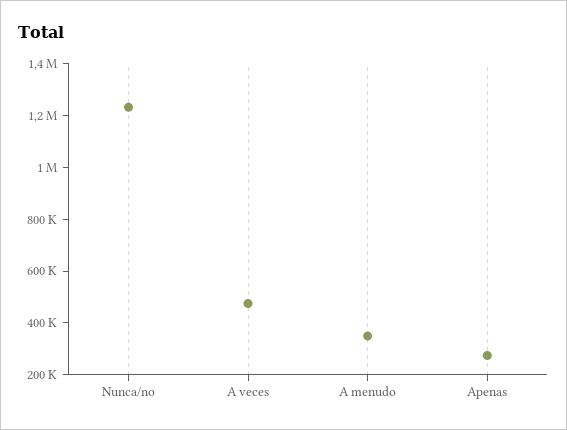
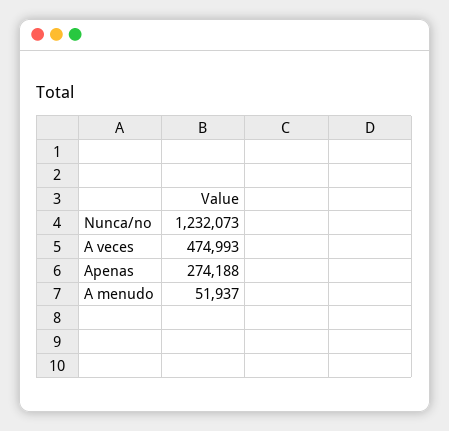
A menudo: 350000 -> 51937

